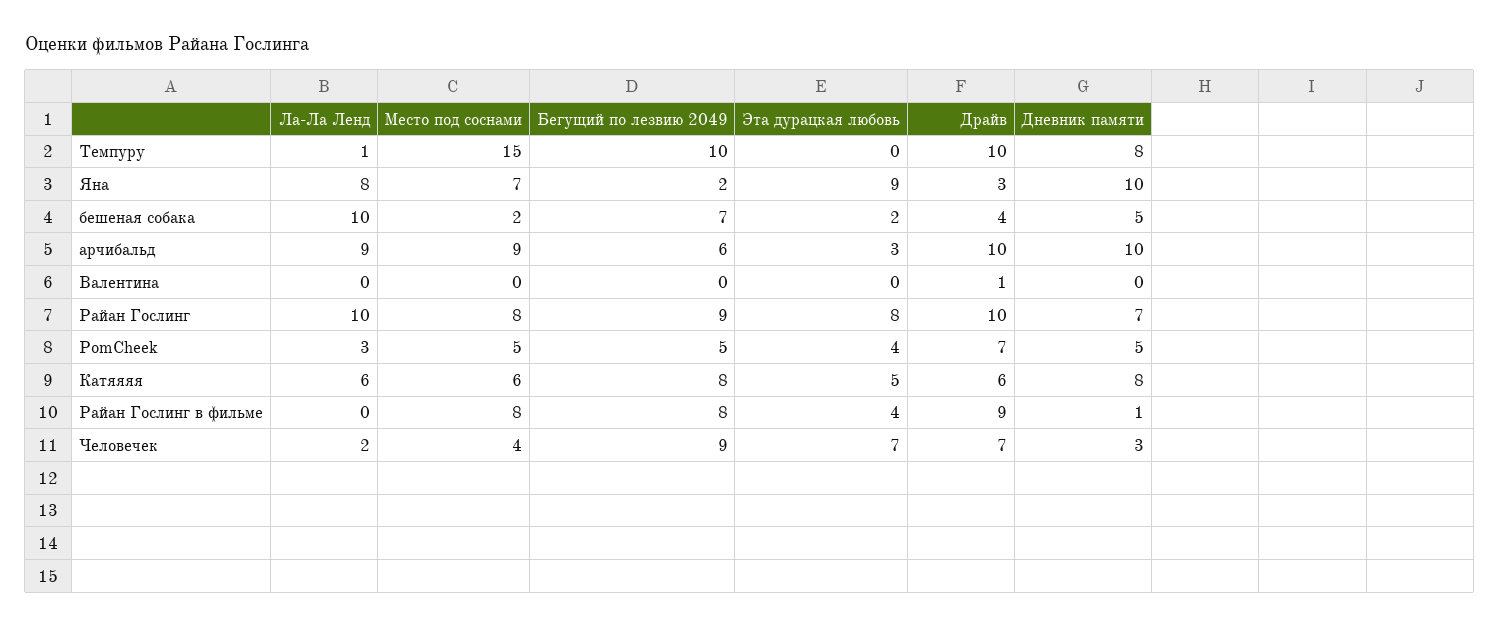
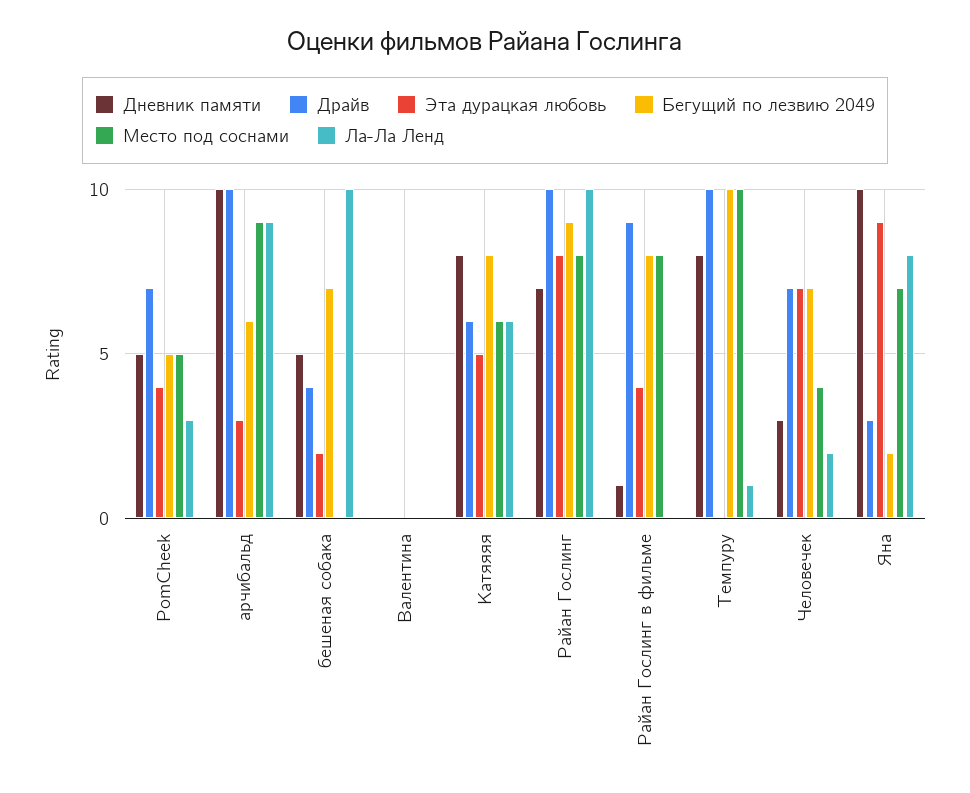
Место под соснами, Темпуру: 15 -> 10
Место под соснами, бешеная собака: 2 -> 0
Драйв, Валентина: 1 -> 0
Бегущий по лезвию 2049, Человечек: 9 -> 7

